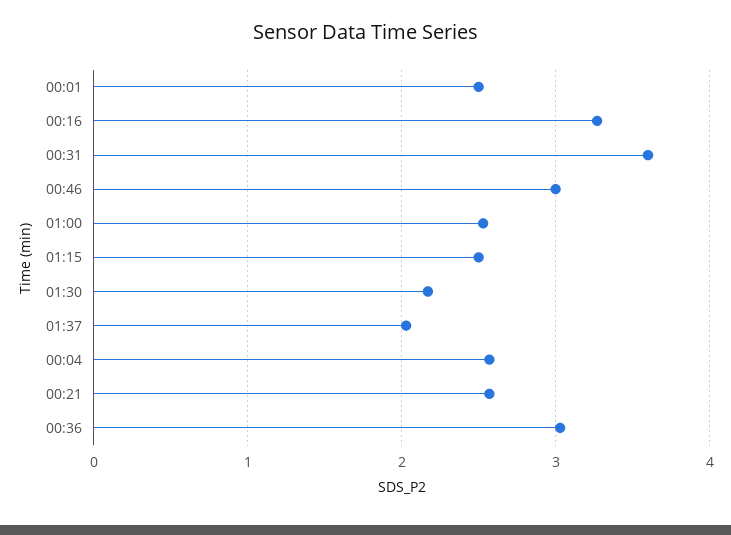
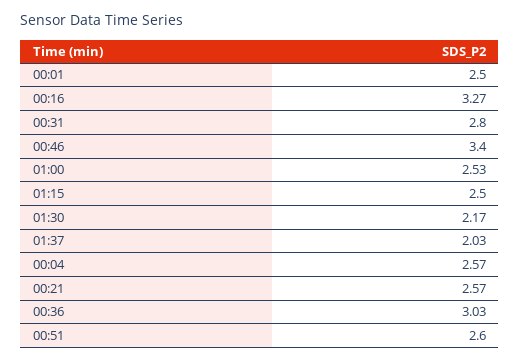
00:31: 3.6 -> 2.8
00:46: 3 -> 3.4
00:51: none -> 2.6

